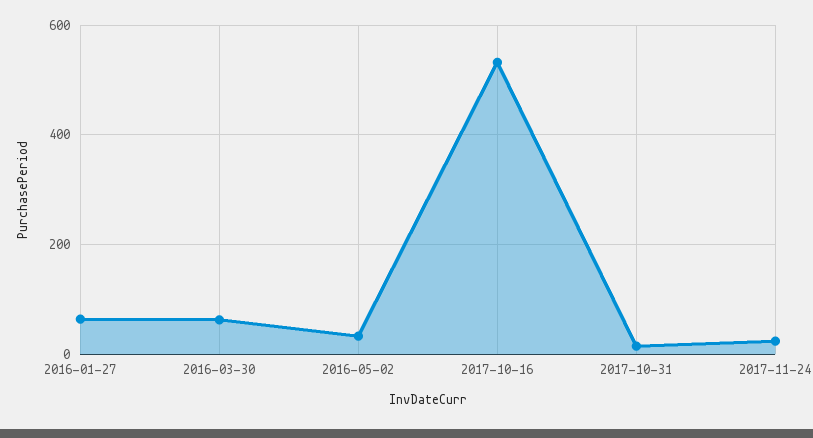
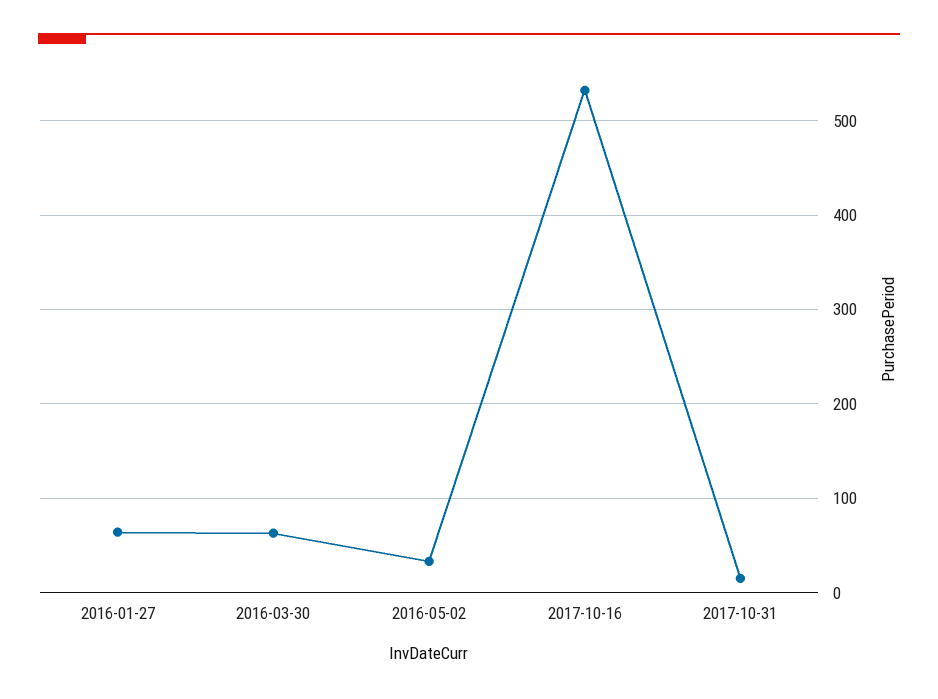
2017-11-24: 20 -> none

